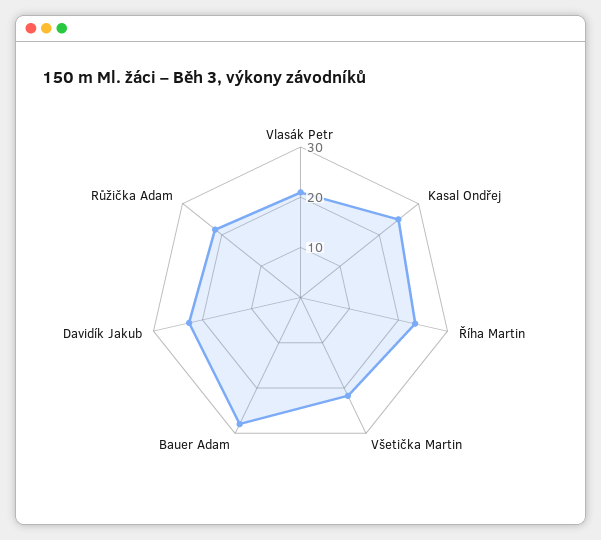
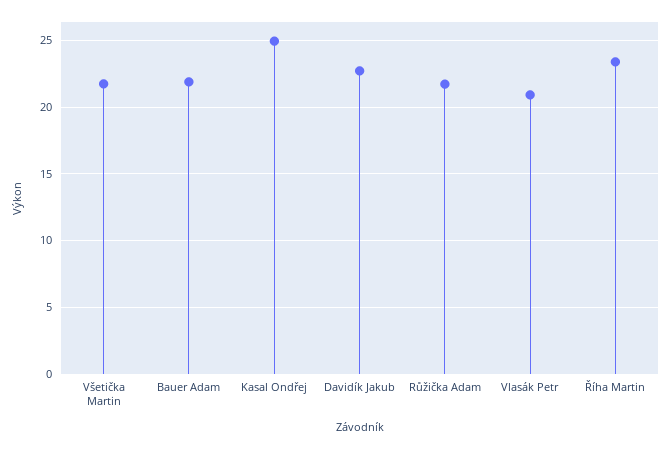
Bauer Adam: 28 -> 22

